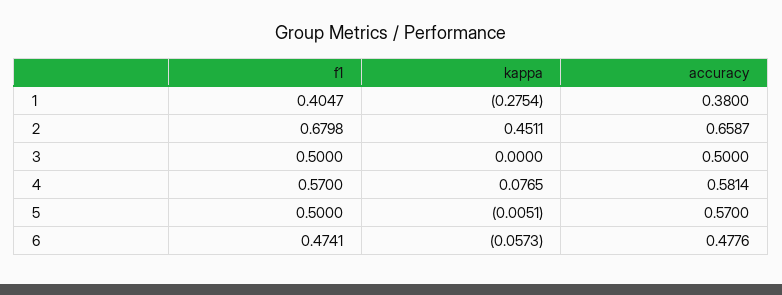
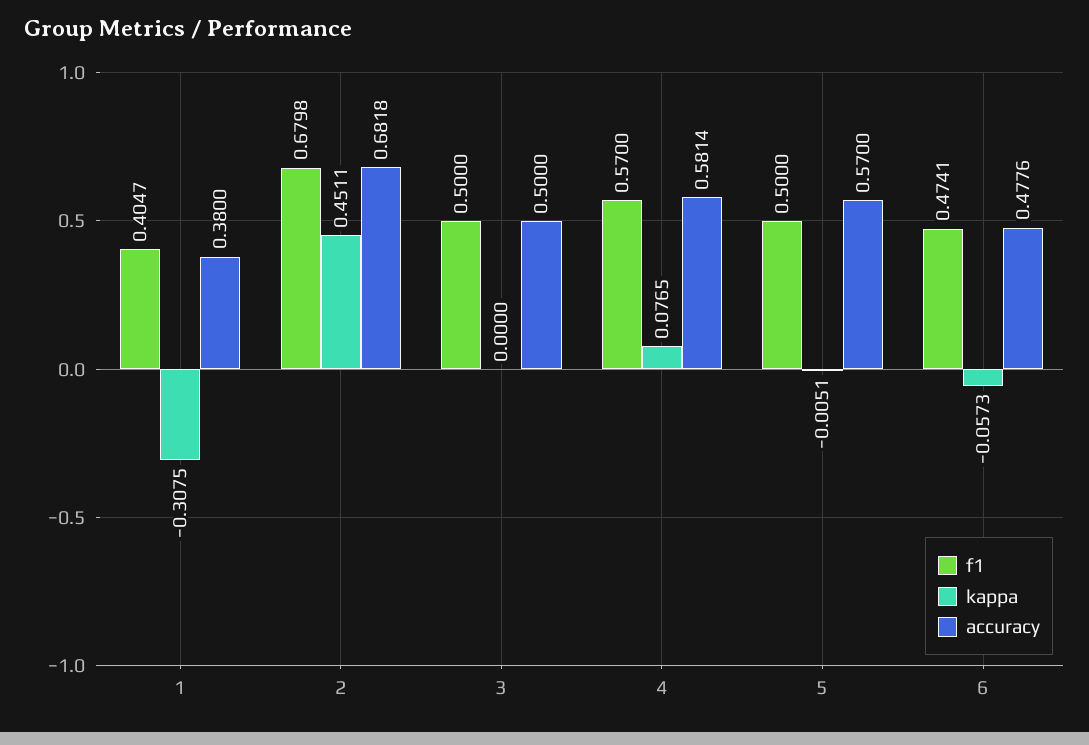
kappa, 1: -0.2754 -> -0.3075
accuracy, 2: 0.6587 -> 0.6818

